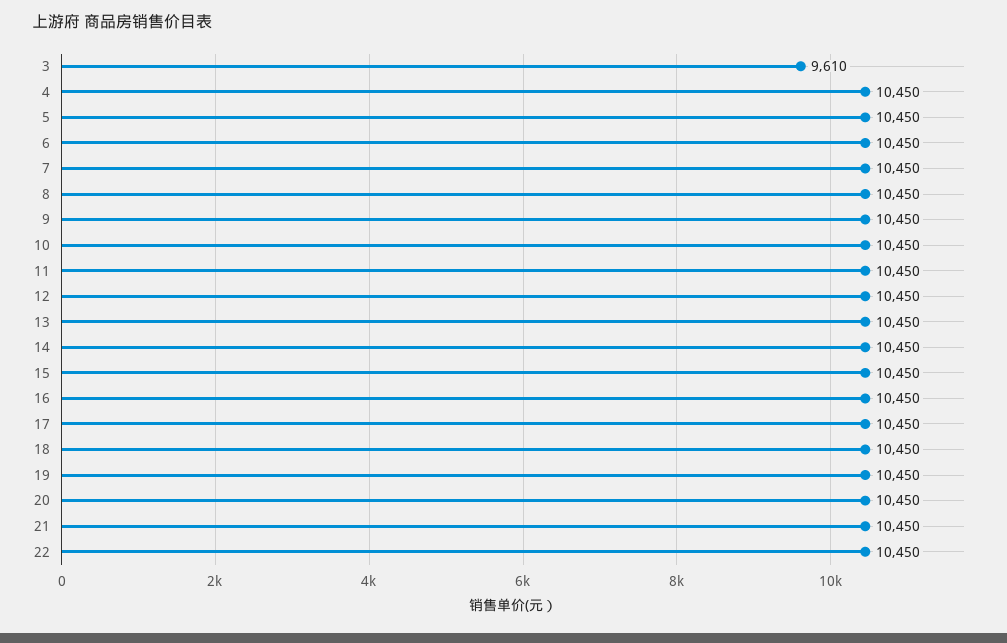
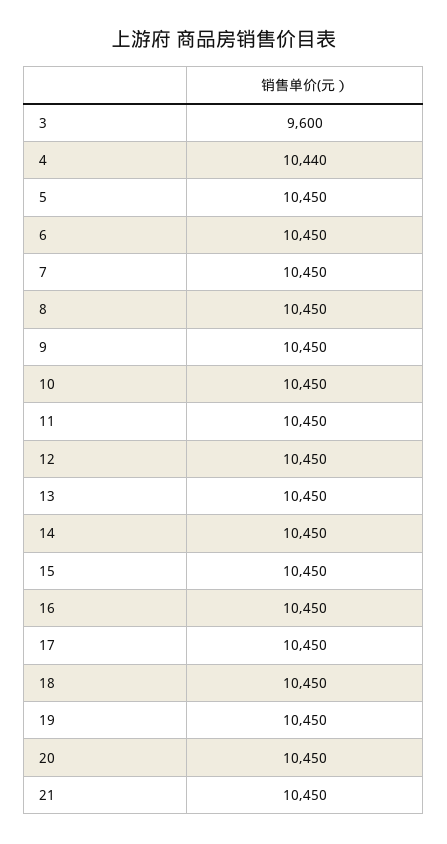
3: 9610 -> 9600
4: 10450 -> 10440
22: 10450 -> none

